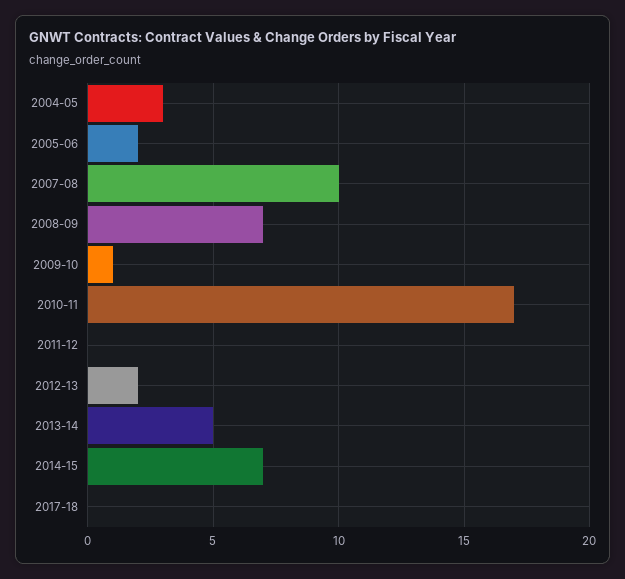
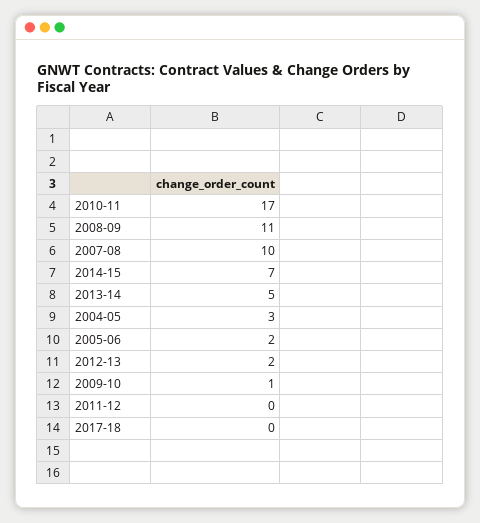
2008-09: 7 -> 11

